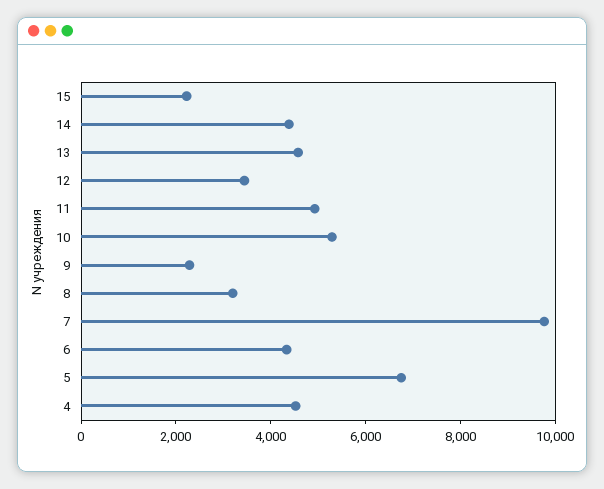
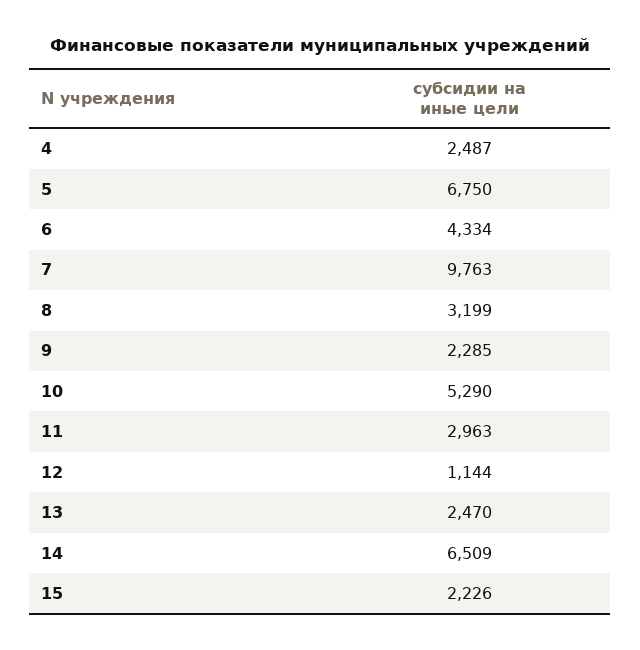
14: 4500 -> 6509
13: 4500 -> 2470
12: 3500 -> 1144
11: 5000 -> 2963
4: 4500 -> 2487

